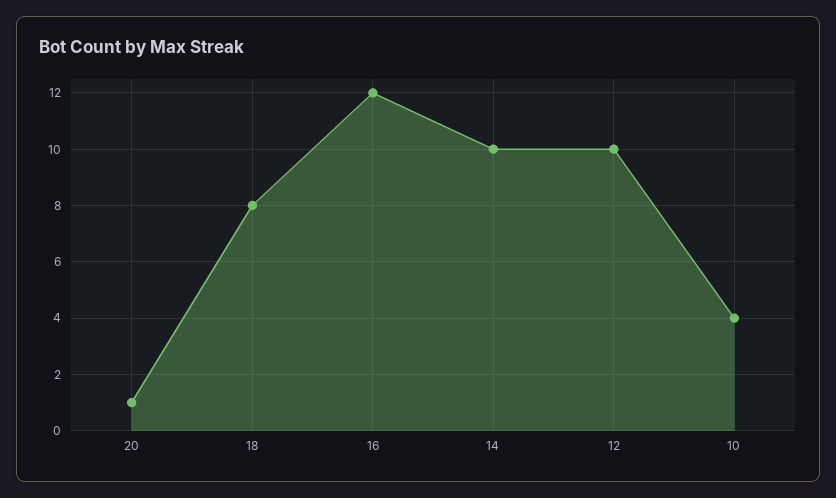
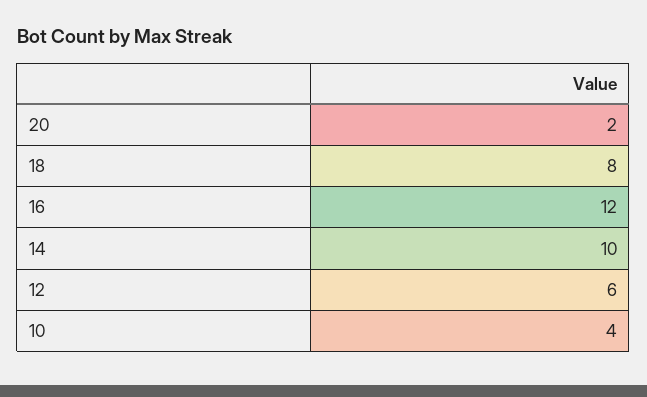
20: 1 -> 2
12: 10 -> 6

